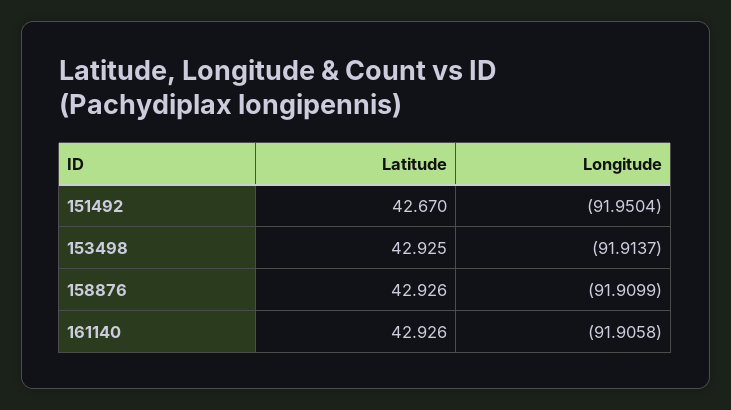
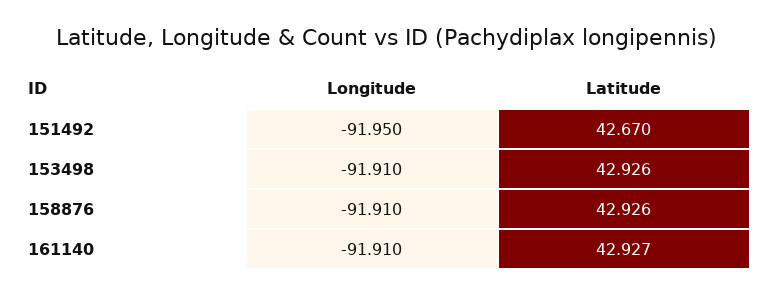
Latitude, 153498: 42.925 -> 42.926
Longitude, 153498: -91.9137 -> -91.91
Latitude, 161140: 42.926 -> 42.927
Longitude, 161140: -91.9058 -> -91.91

